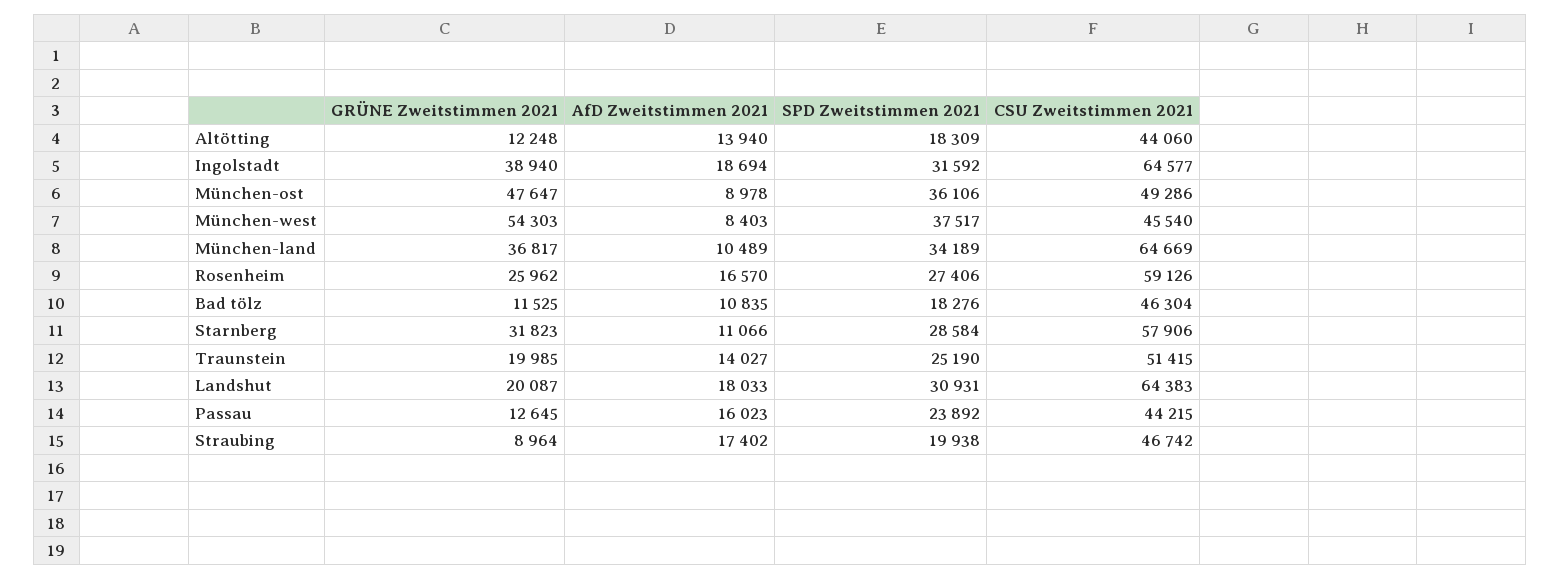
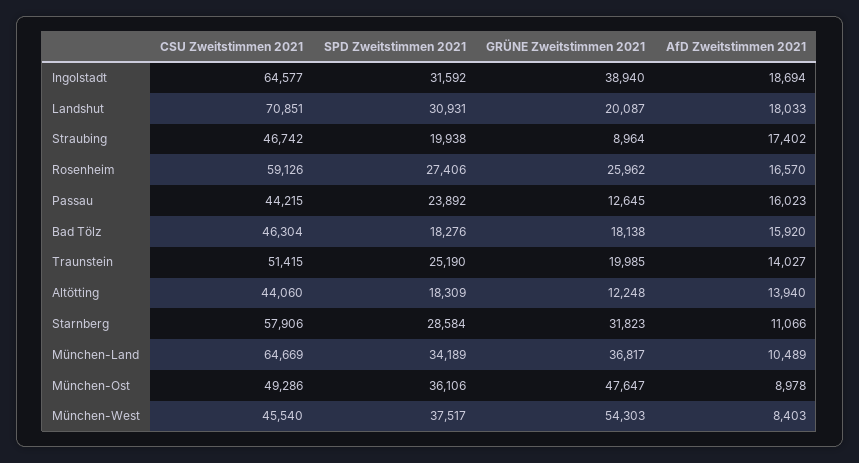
GRÜNE Zweitstimmen 2021, Bad tölz: 11525 -> 18138
AfD Zweitstimmen 2021, Bad tölz: 10835 -> 15920
CSU Zweitstimmen 2021, Landshut: 64383 -> 70851

